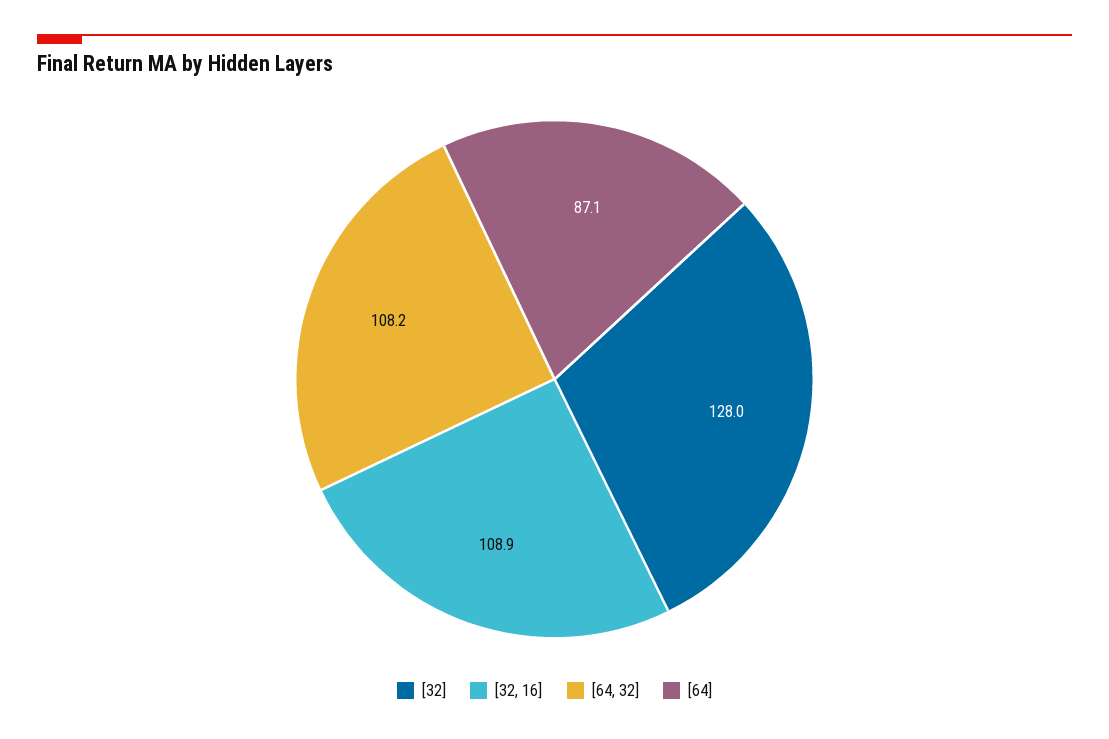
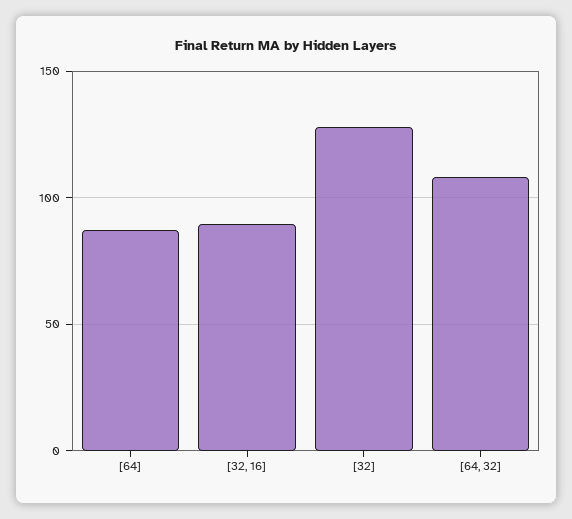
[32, 16]: 108.9 -> 90

